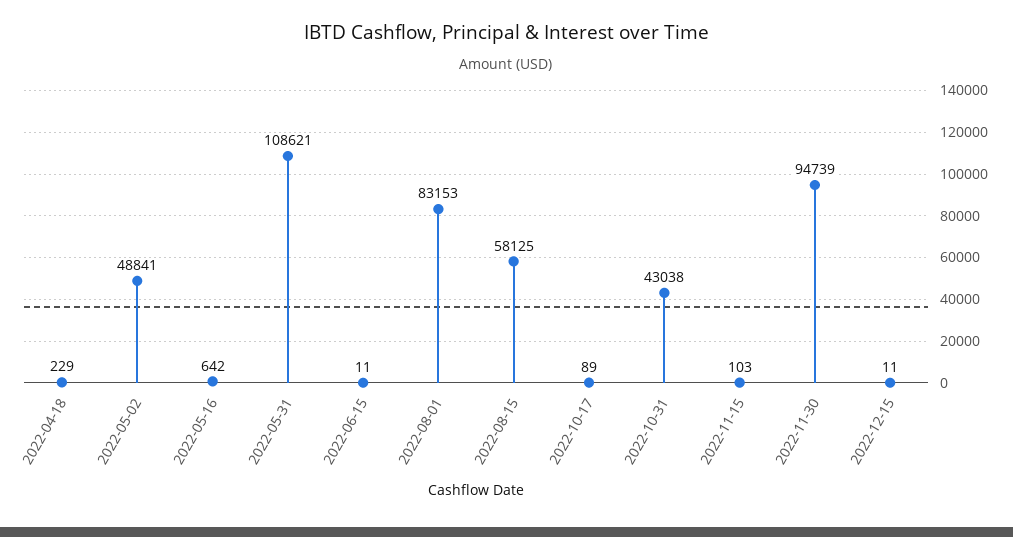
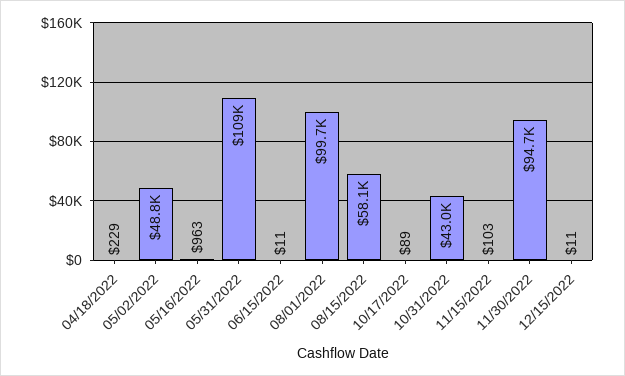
2022-05-16: 642 -> 963
2022-08-01: 83153 -> 99700

